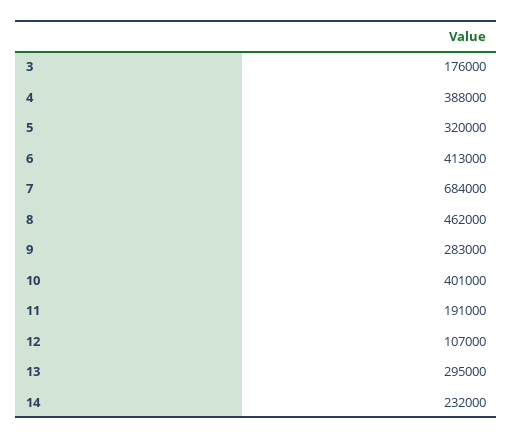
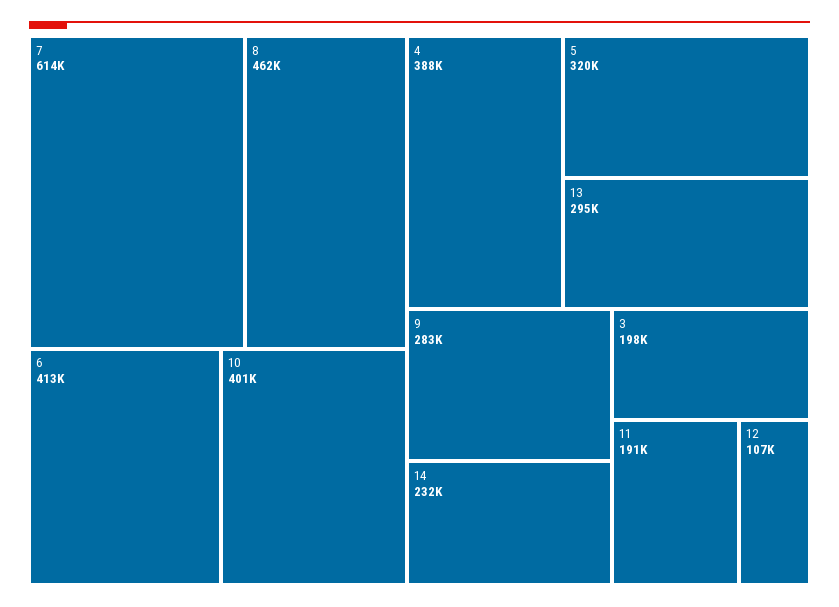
3: 176000 -> 198000
7: 684000 -> 614000

